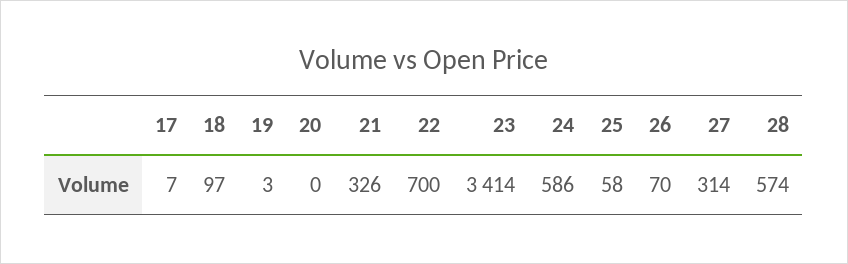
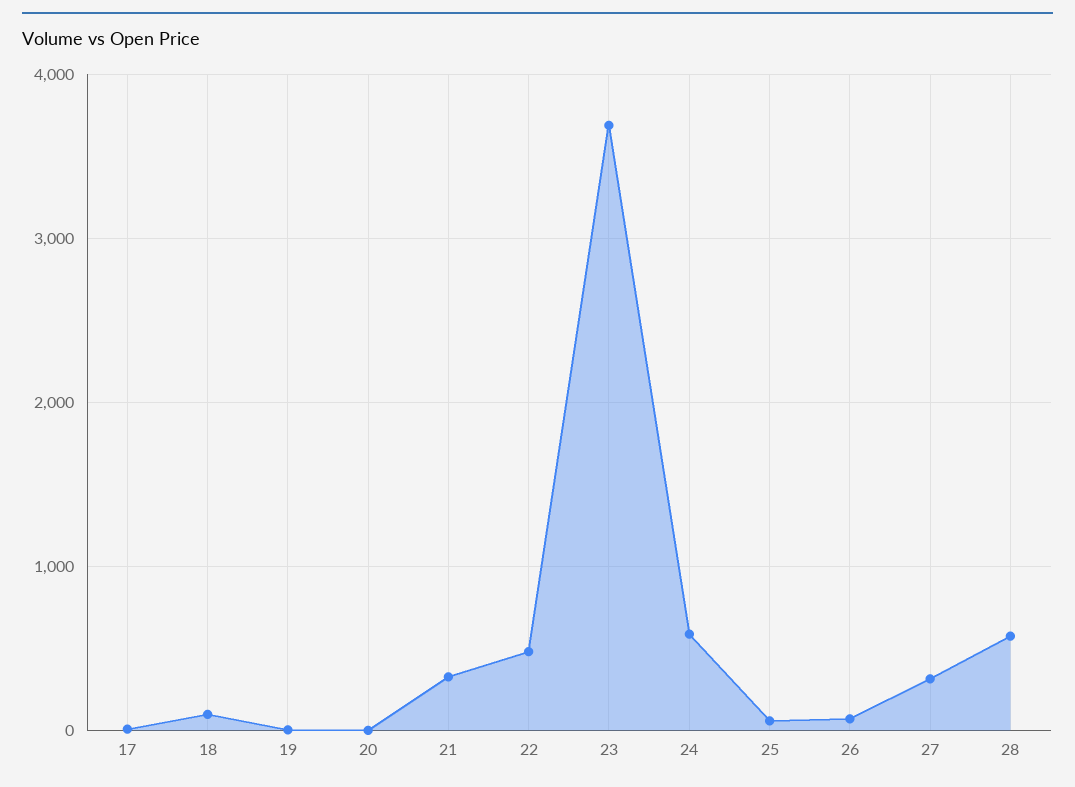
22: 700 -> 500
23: 3414 -> 3700

